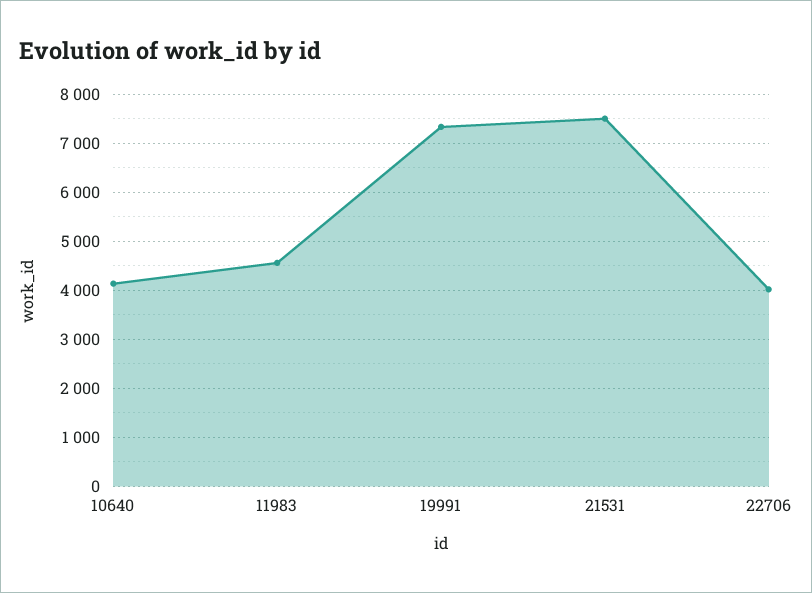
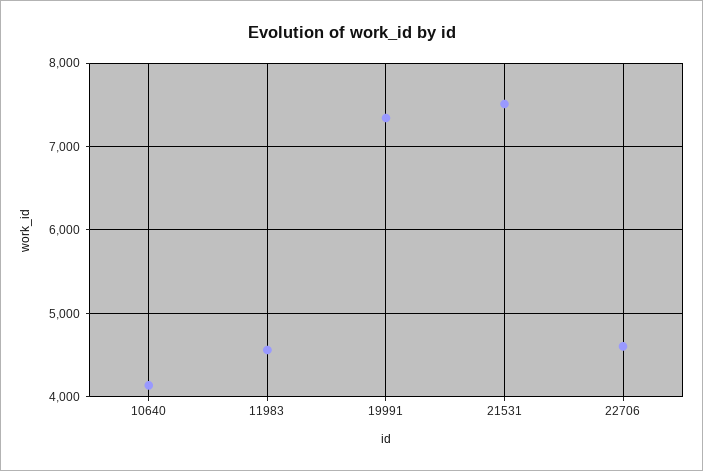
22706: 4000 -> 4600

